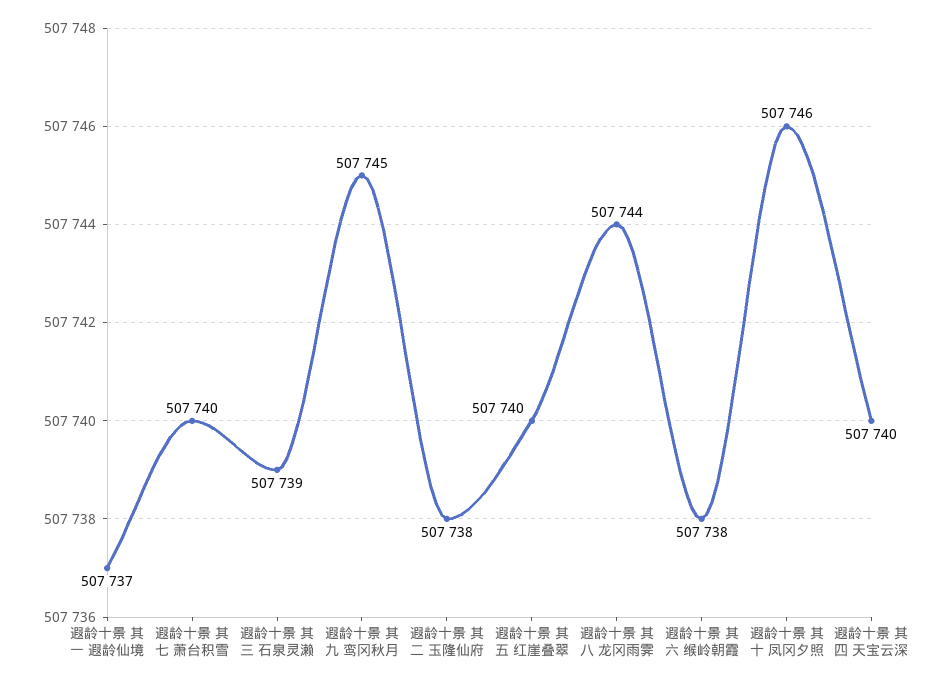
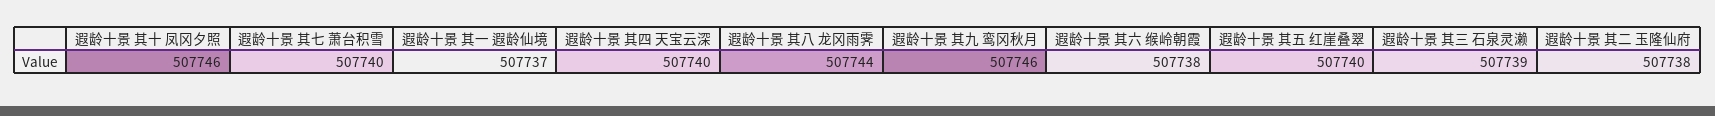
遐龄十景 其九 鸾冈秋月: 507745 -> 507746

